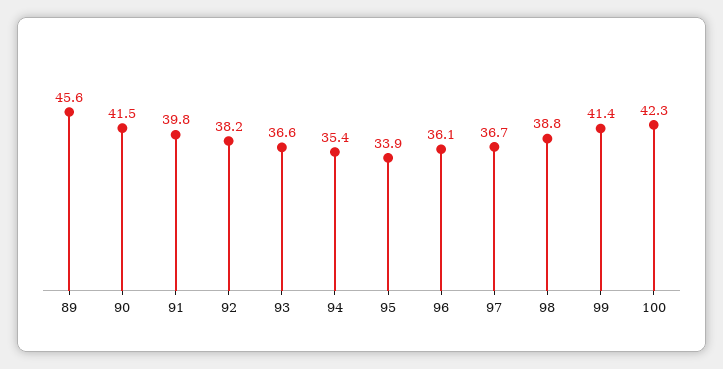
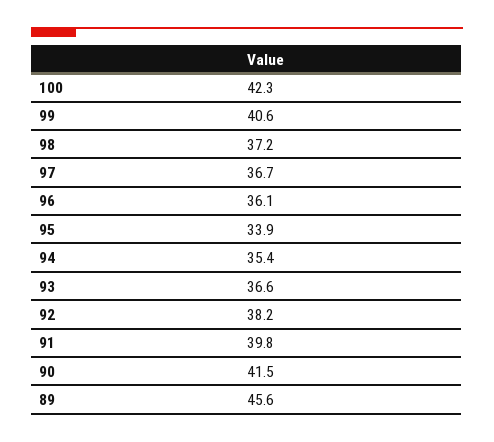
98: 38.8 -> 37.2
99: 41.4 -> 40.6

